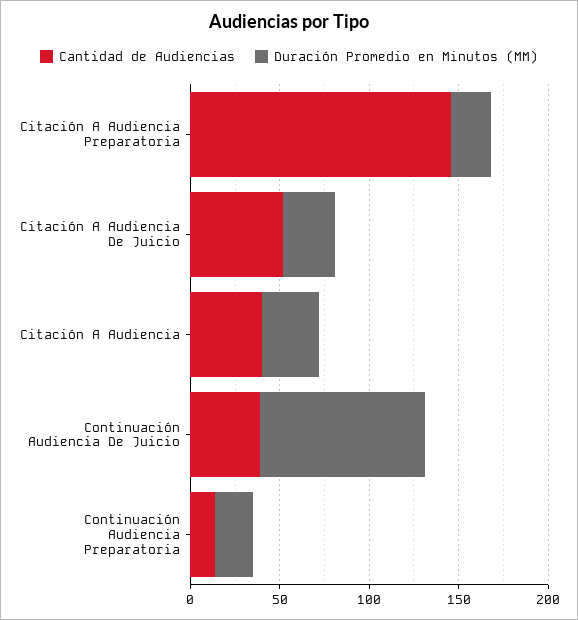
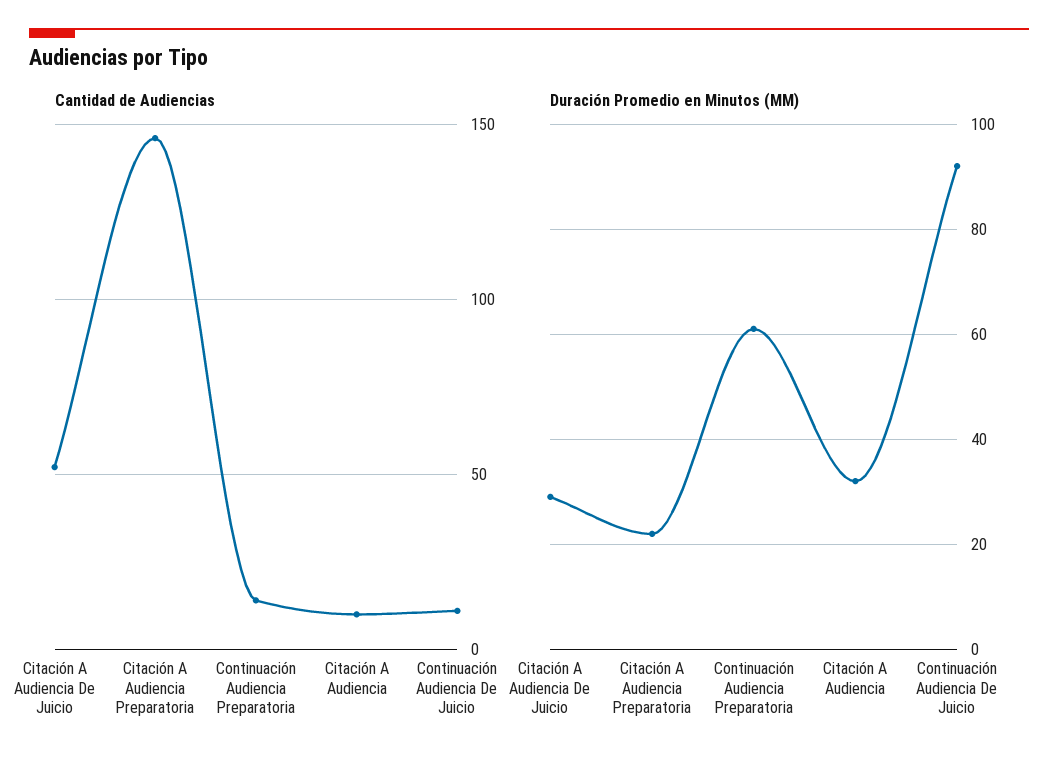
Cantidad de Audiencias, Citación A Audiencia: 40 -> 10
Cantidad de Audiencias, Continuación Audiencia De Juicio: 40 -> 10
Duración Promedio en Minutos (MM), Continuación Audiencia Preparatoria: 20 -> 60

